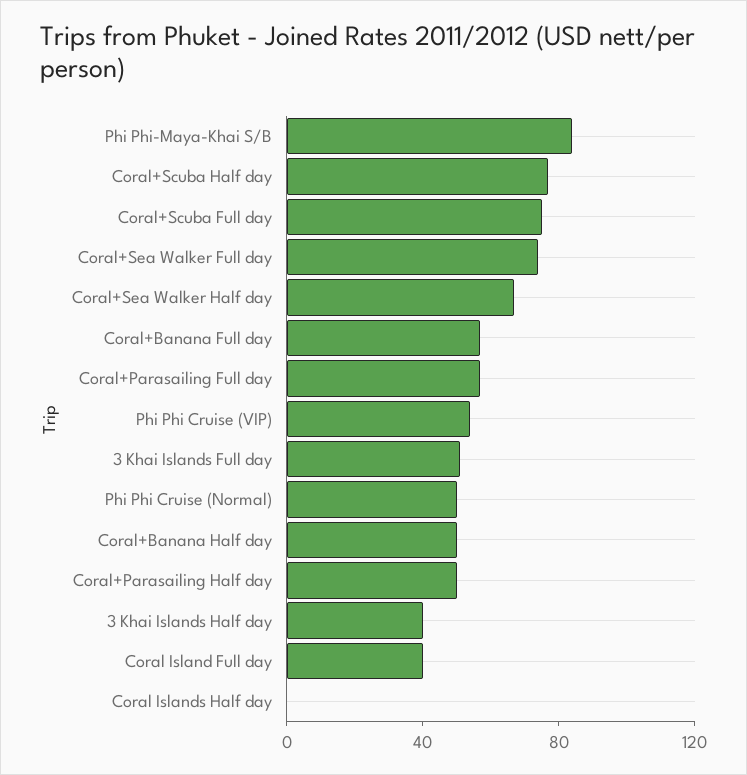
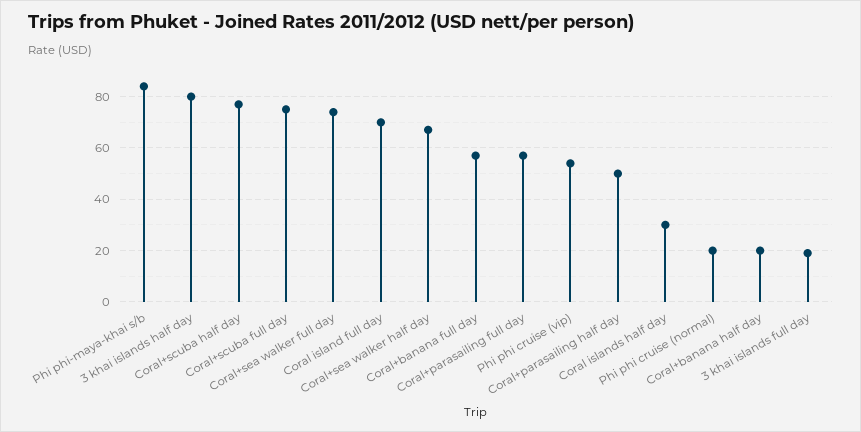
3 Khai Islands Full day: 50 -> 20
Phi Phi Cruise (Normal): 50 -> 20
Coral+Banana Half day: 50 -> 20
3 Khai Islands Half day: 40 -> 80
Coral Island Full day: 40 -> 70
Coral Islands Half day: 0 -> 30

